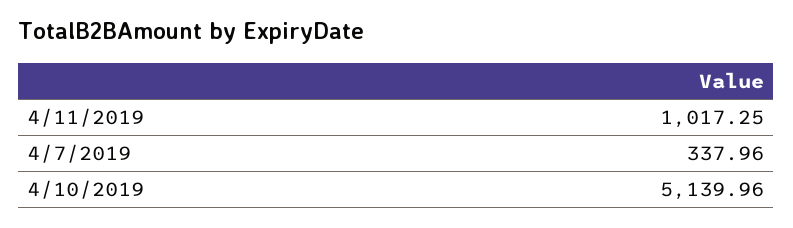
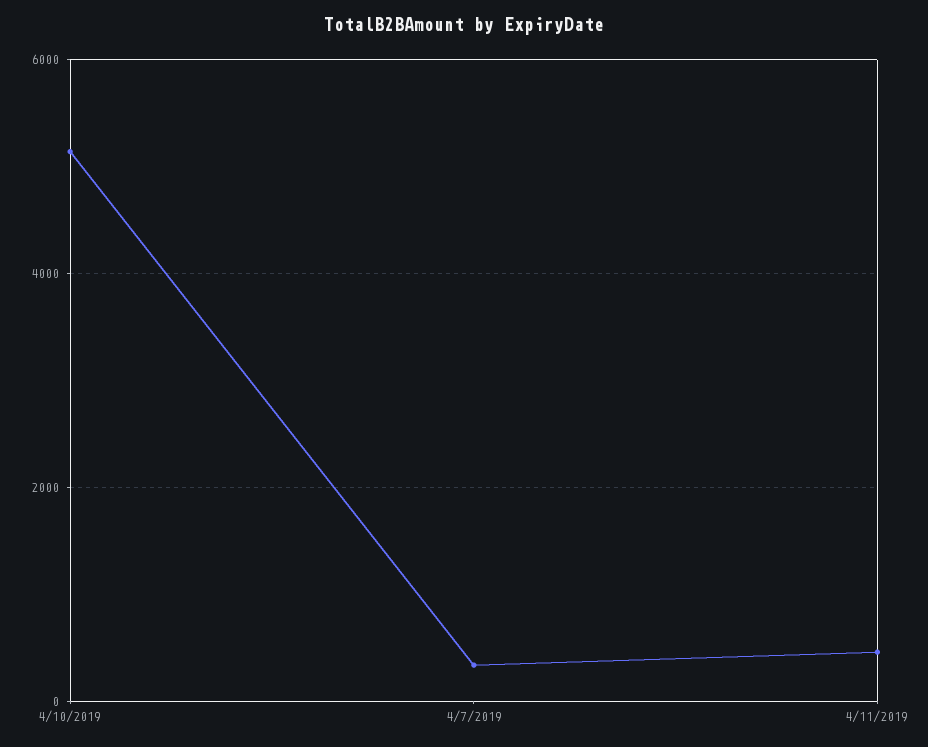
4/11/2019: 1017.25 -> 400

